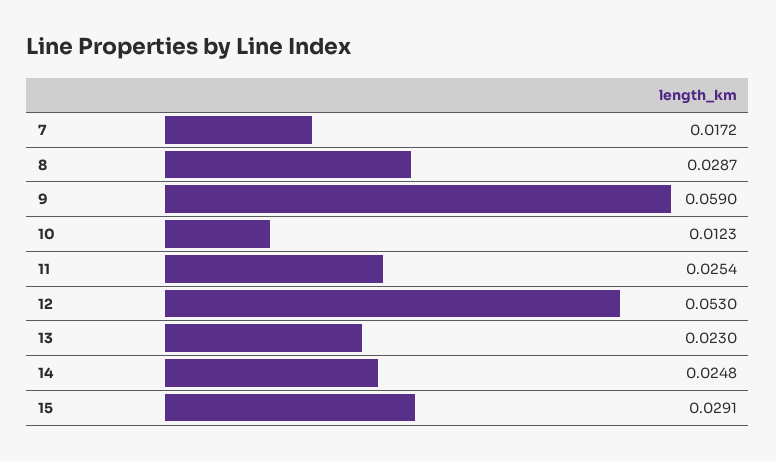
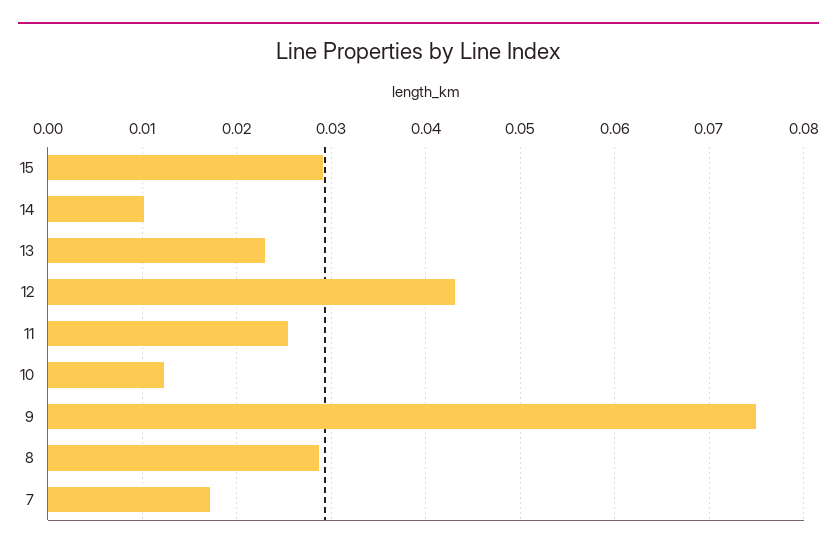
9: 0.059 -> 0.075
12: 0.053 -> 0.043
14: 0.0248 -> 0.01

